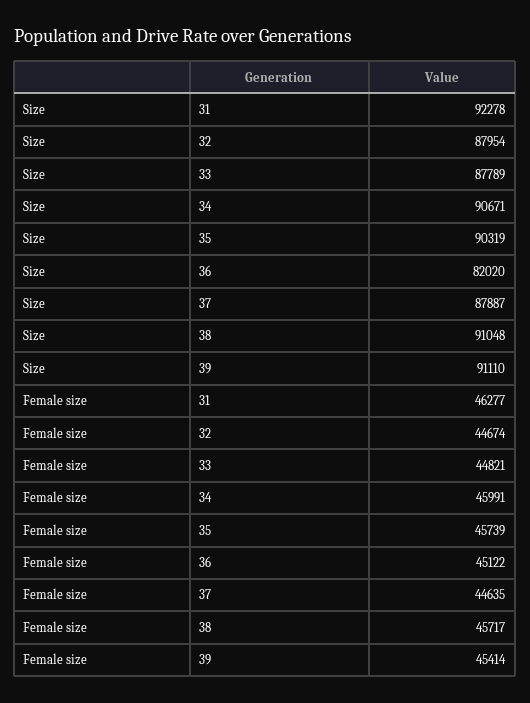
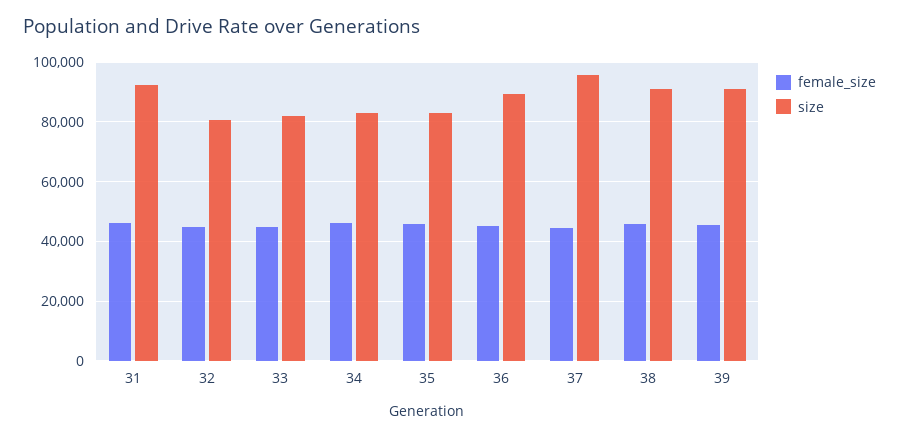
Size, 32: 87954 -> 80000
Size, 33: 87789 -> 82500
Size, 34: 90671 -> 82500
Size, 35: 90319 -> 82500
Size, 36: 82020 -> 90000
Size, 37: 87887 -> 95000

